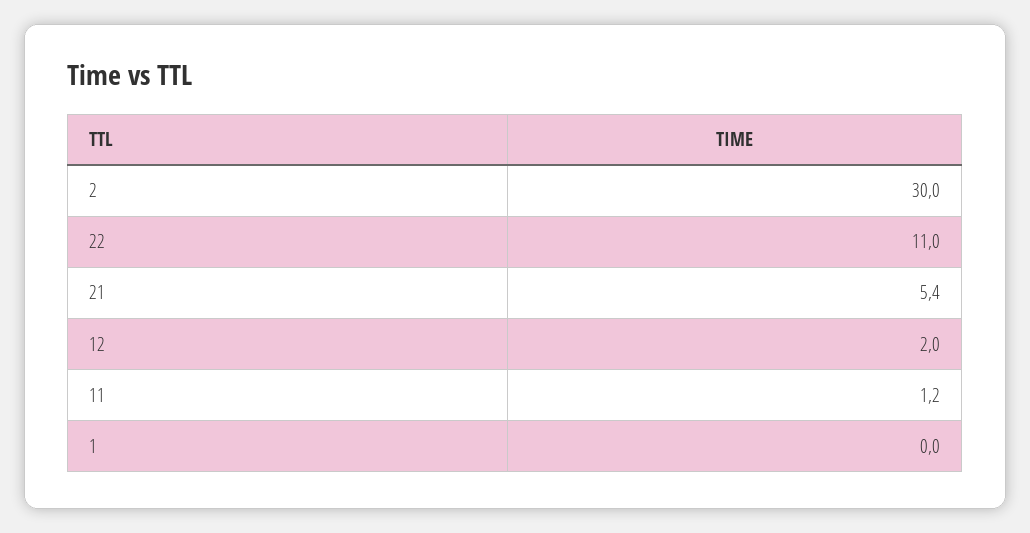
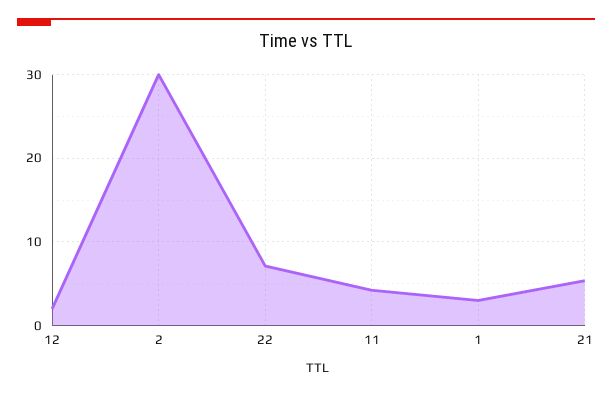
22: 11 -> 7
11: 1.2 -> 4
1: 0 -> 3

